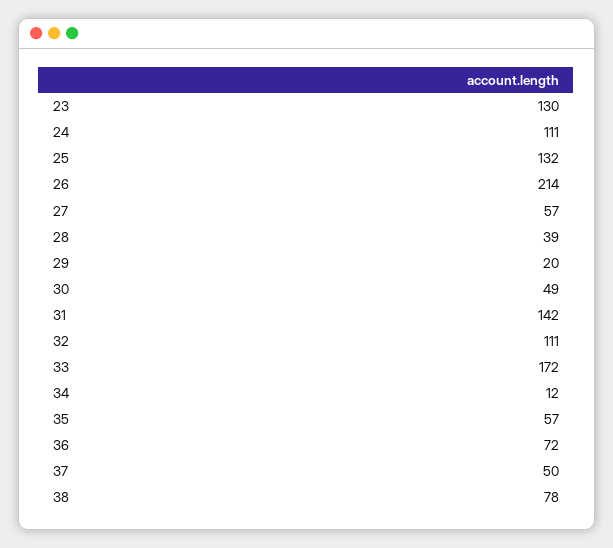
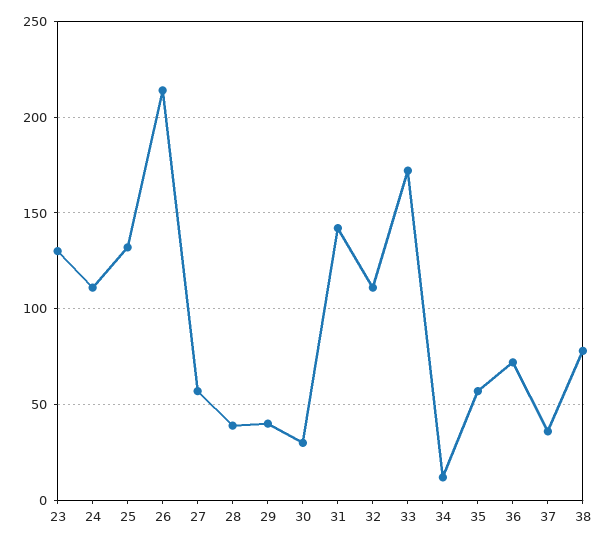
29: 20 -> 40
30: 49 -> 30
37: 50 -> 35

